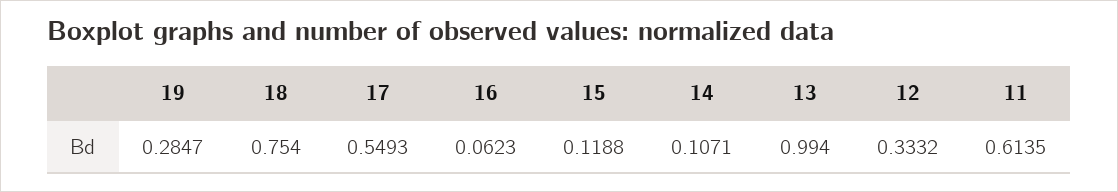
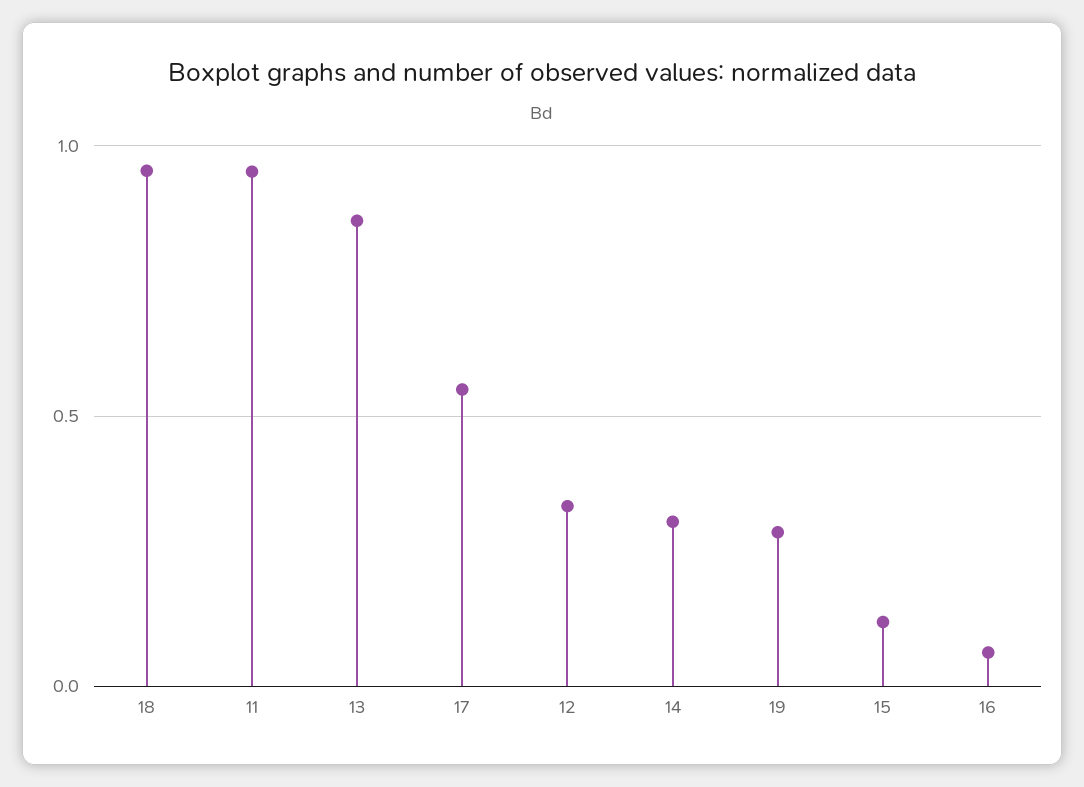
18: 0.754 -> 0.95
14: 0.1071 -> 0.3
13: 0.994 -> 0.85
11: 0.6135 -> 0.95

